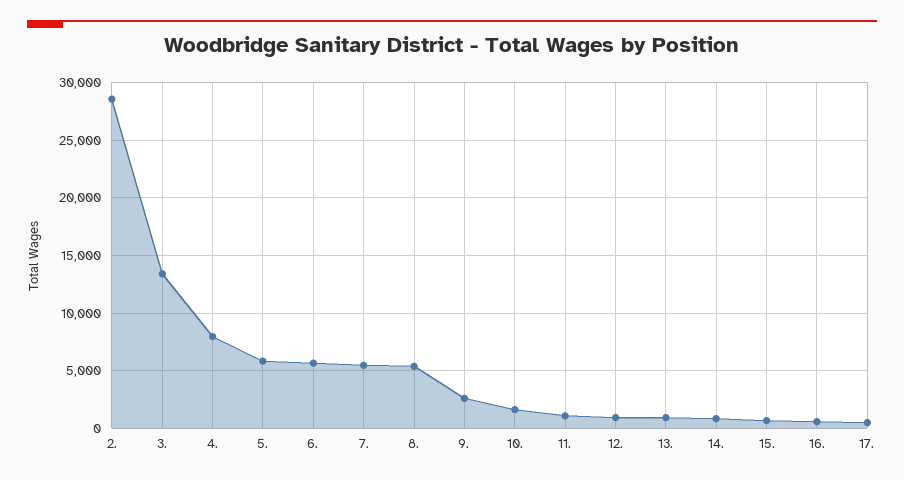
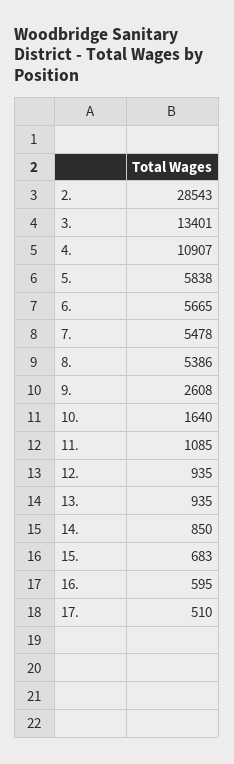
4.: 8000 -> 10907

